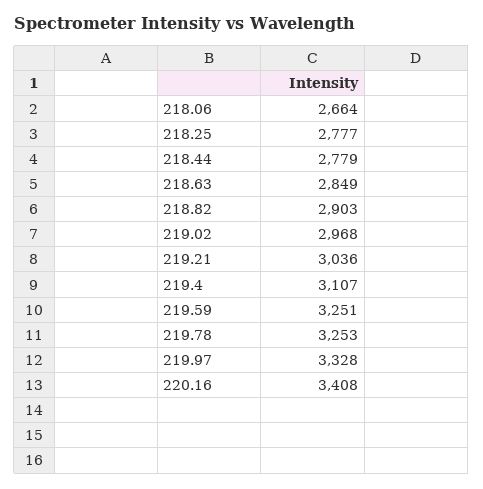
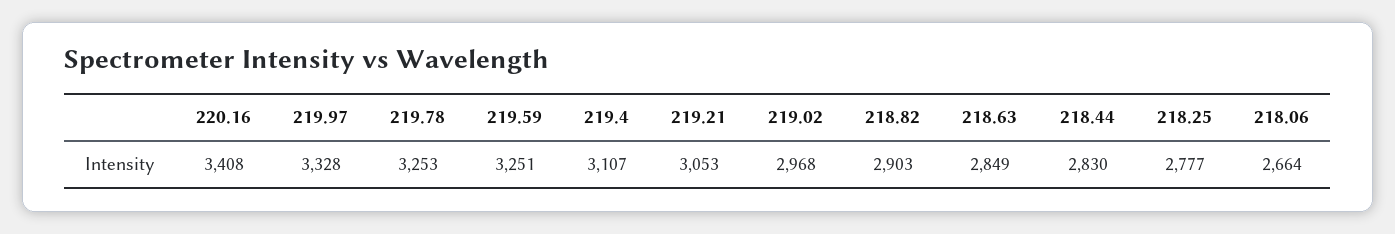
218.44: 2779 -> 2830
219.21: 3036 -> 3053

